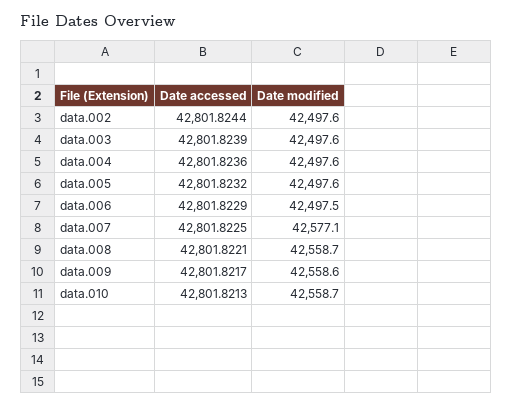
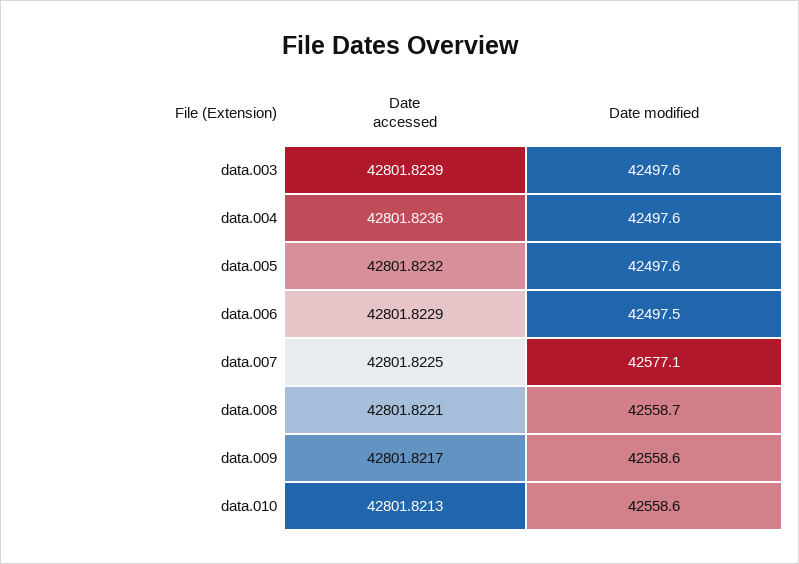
Date accessed, data.002: 42801.8244 -> none
Date modified, data.002: 42497.6 -> none
Date modified, data.010: 42558.7 -> 42558.6

